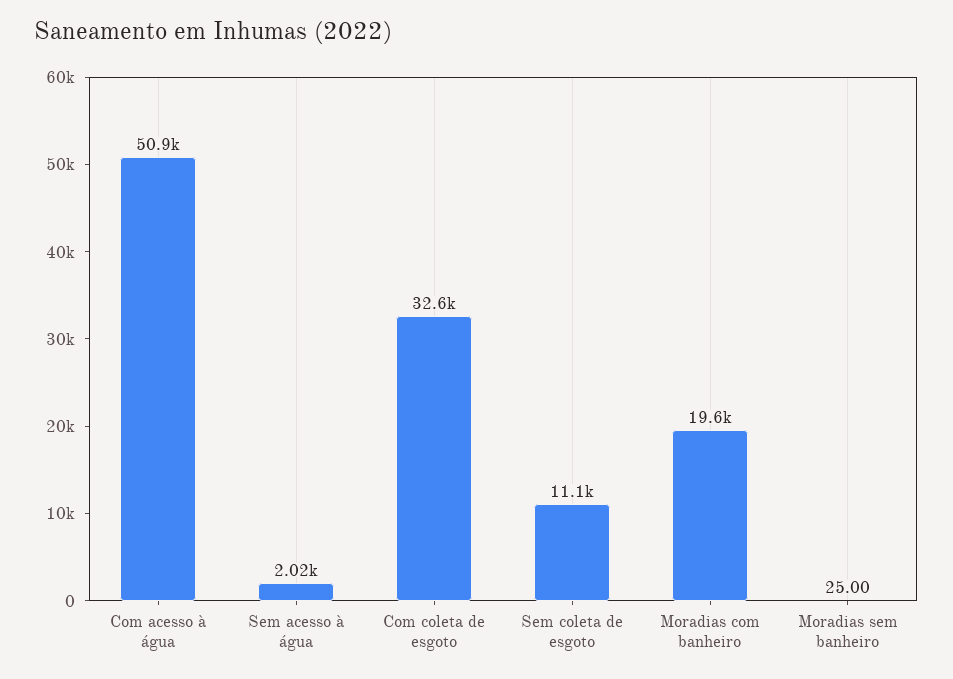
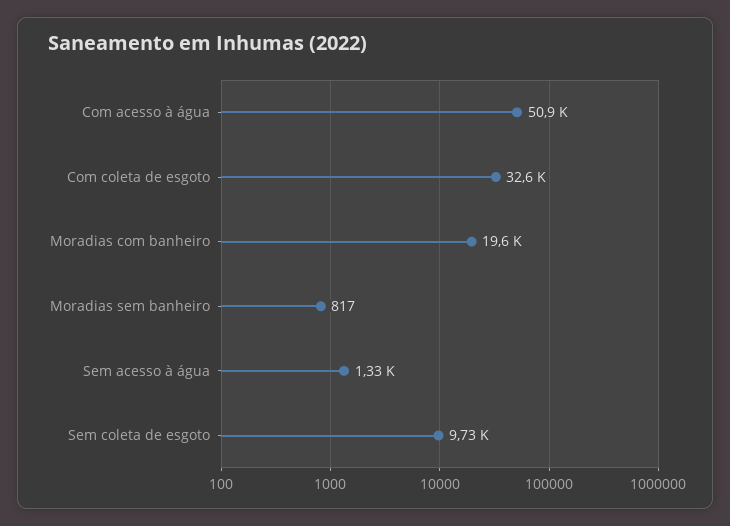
Sem acesso à água: 2020 -> 1330
Sem coleta de esgoto: 11100 -> 9730
Moradias sem banheiro: 25 -> 817

